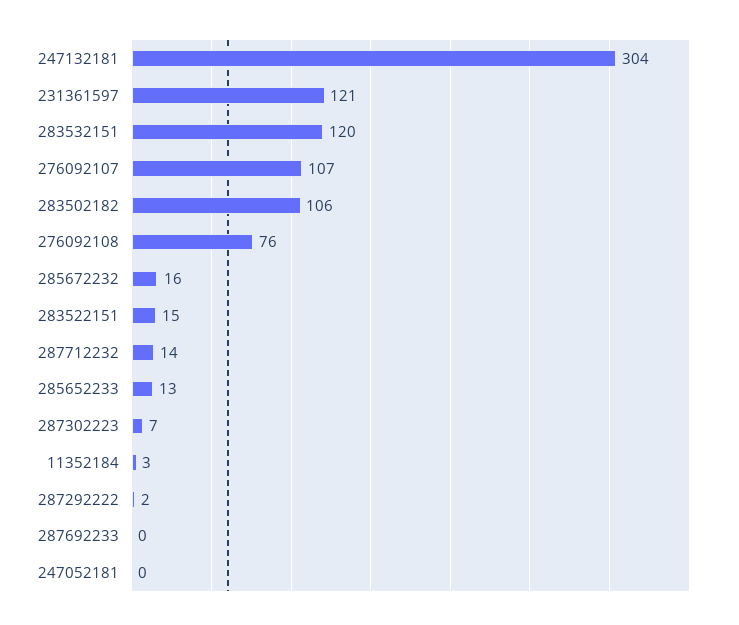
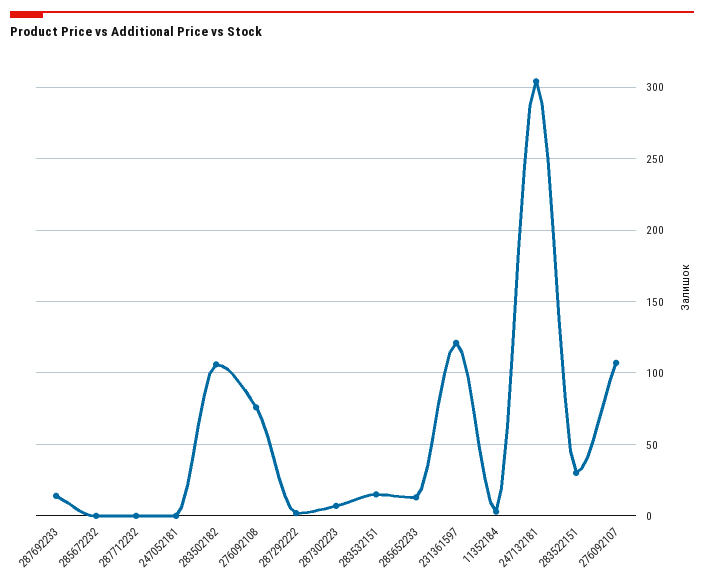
283532151: 120 -> 15
285672232: 16 -> 0
283522151: 15 -> 30
287712232: 14 -> 0
287692233: 0 -> 15

